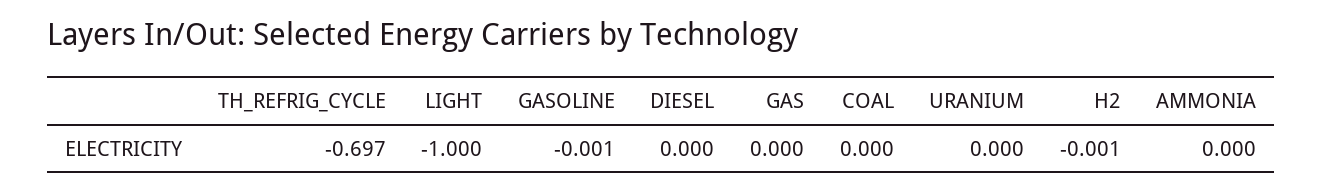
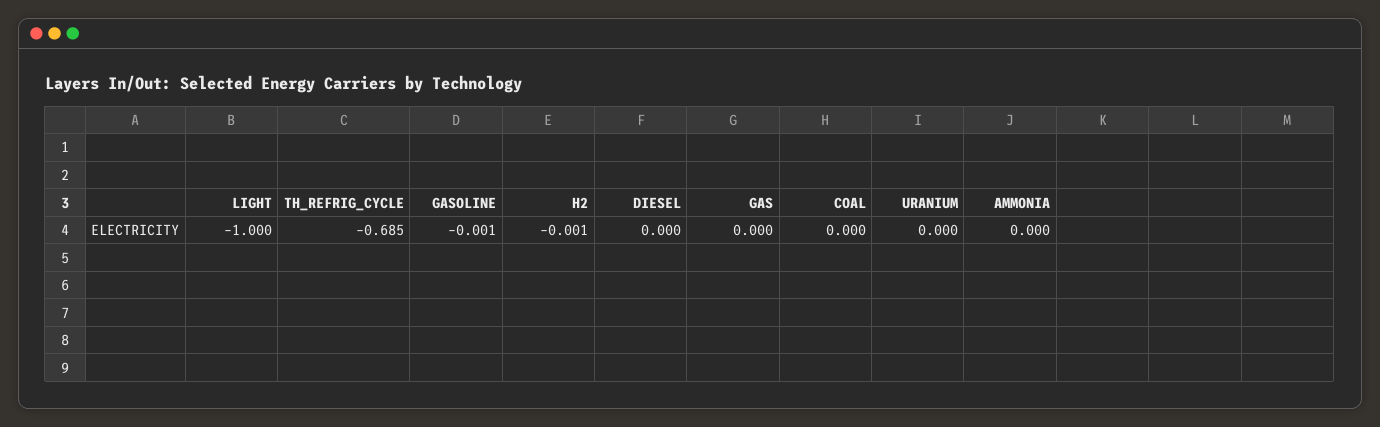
TH_REFRIG_CYCLE: -0.697 -> -0.685

